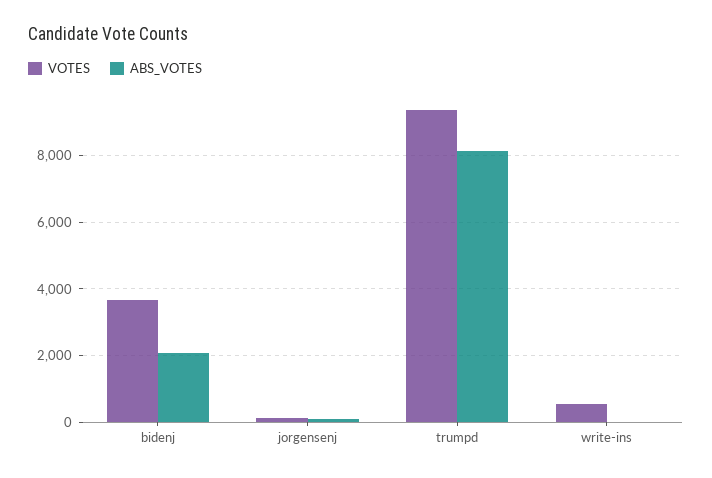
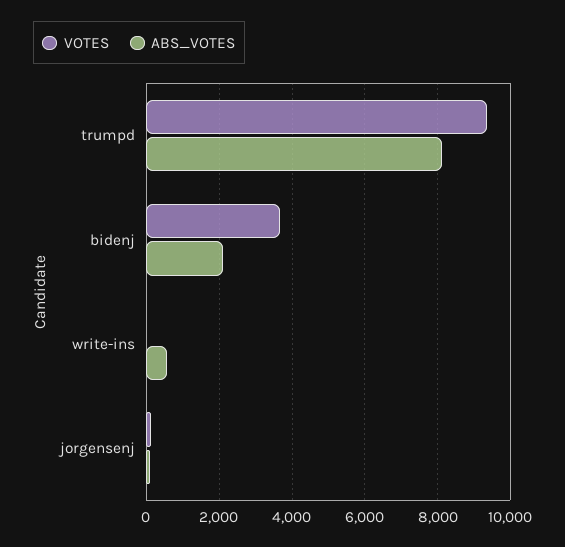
VOTES, write-ins: 600 -> 0
ABS_VOTES, write-ins: 0 -> 600

